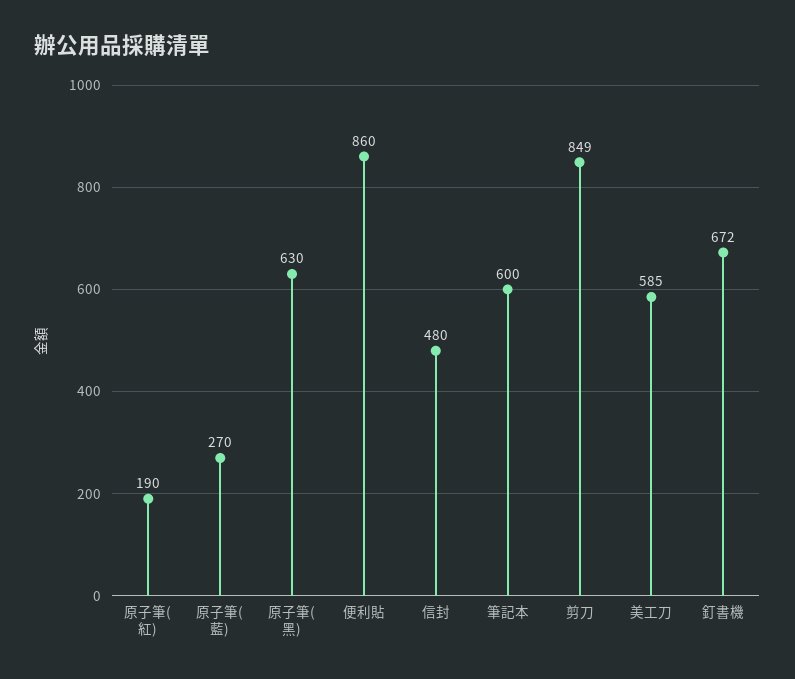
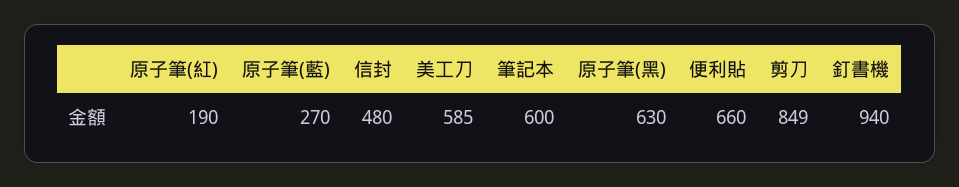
便利貼: 860 -> 660
釘書機: 672 -> 940

